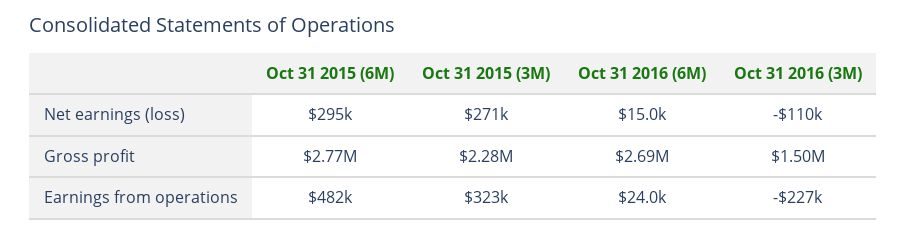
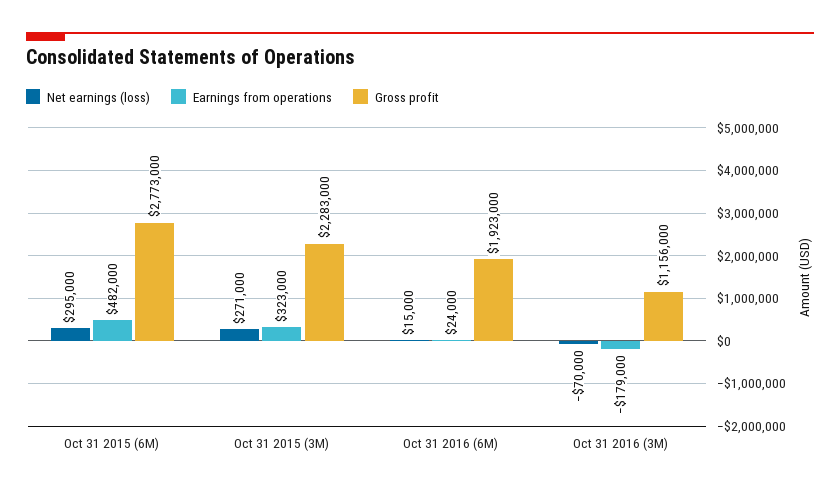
Net earnings (loss), Oct 31 2016 (3M): -110000 -> -70000
Gross profit, Oct 31 2016 (6M): 2690000 -> 1923000
Gross profit, Oct 31 2016 (3M): 1500000 -> 1156000
Earnings from operations, Oct 31 2016 (3M): -227000 -> -179000

